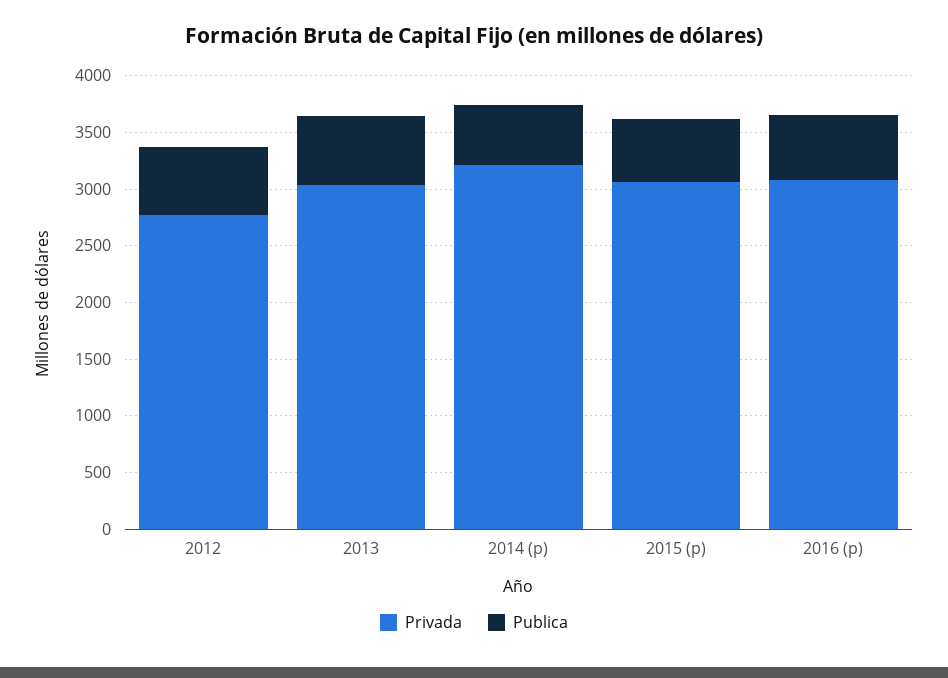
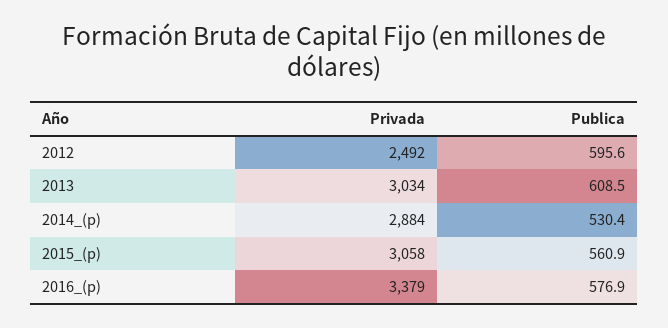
Privada, 2012: 2800 -> 2492
Privada, 2014 (p): 3200 -> 2884
Privada, 2016 (p): 3100 -> 3379

